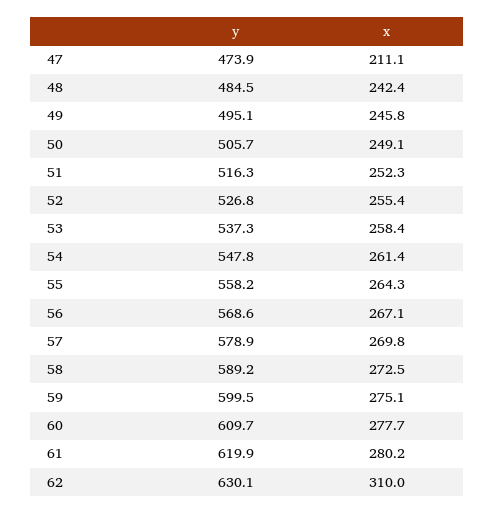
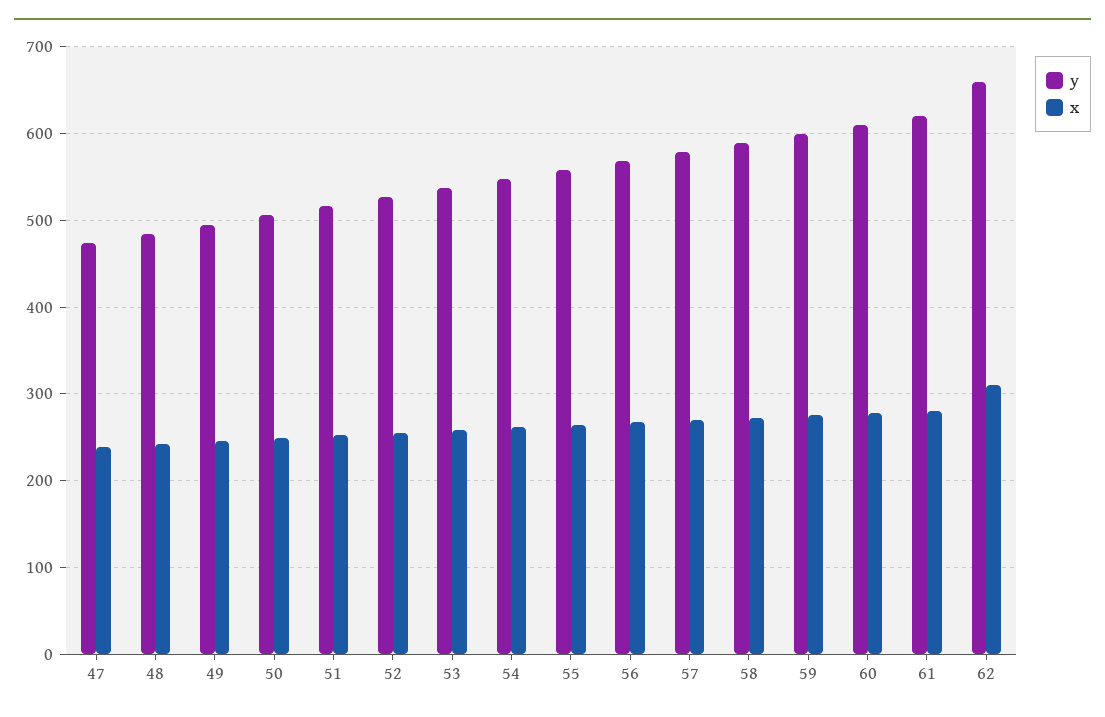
x, 47: 211.1 -> 240
y, 62: 630.1 -> 660

